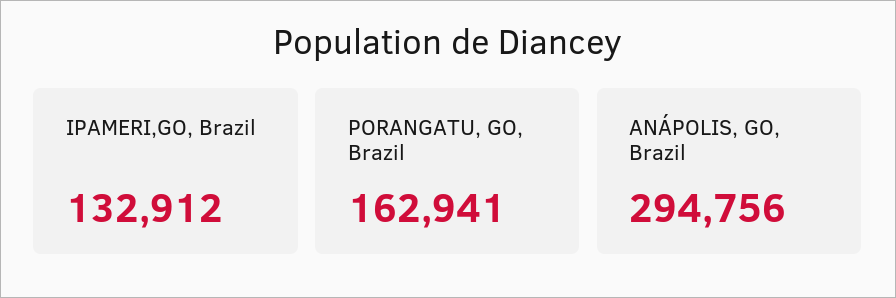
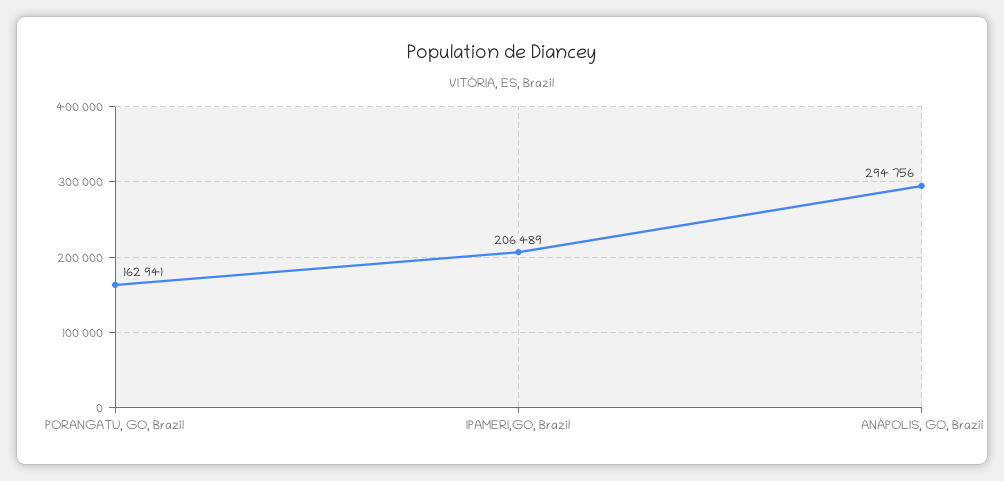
IPAMERI,GO, Brazil: 132912 -> 206489

